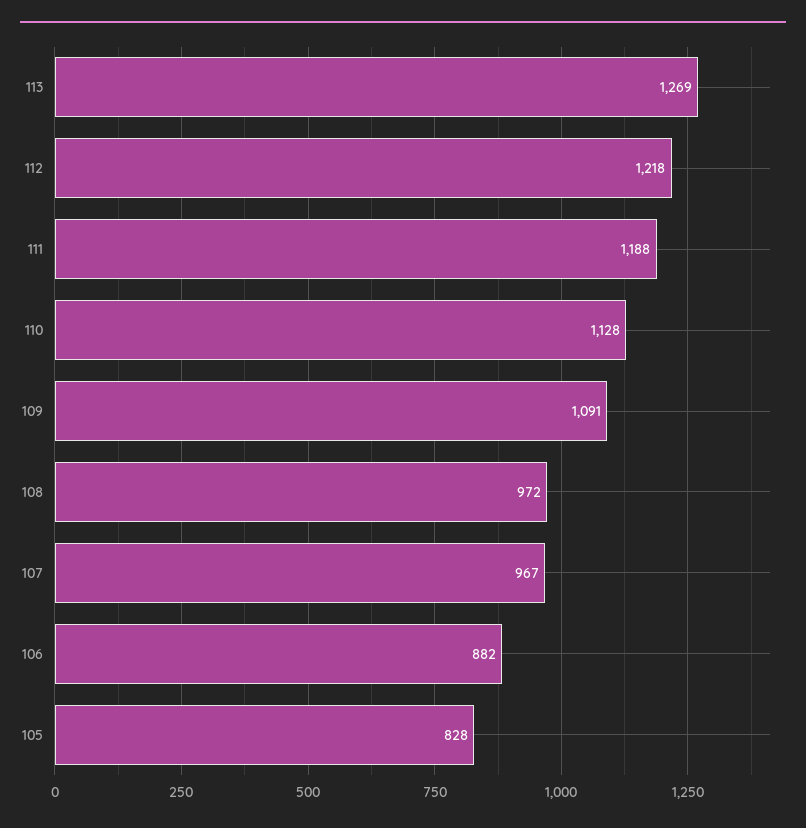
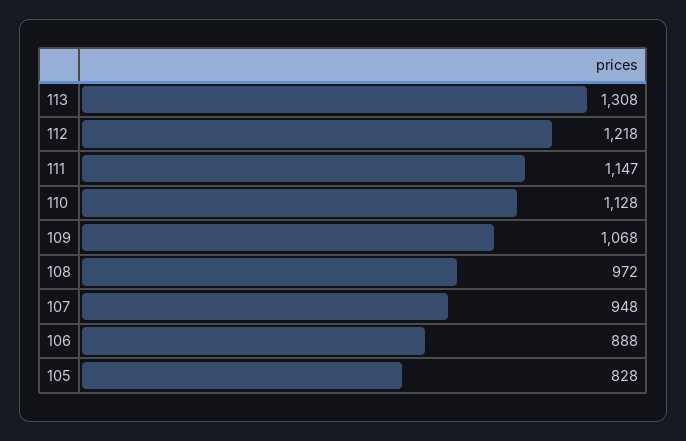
113: 1269 -> 1308
111: 1188 -> 1147
109: 1091 -> 1068
107: 967 -> 948
106: 882 -> 888

